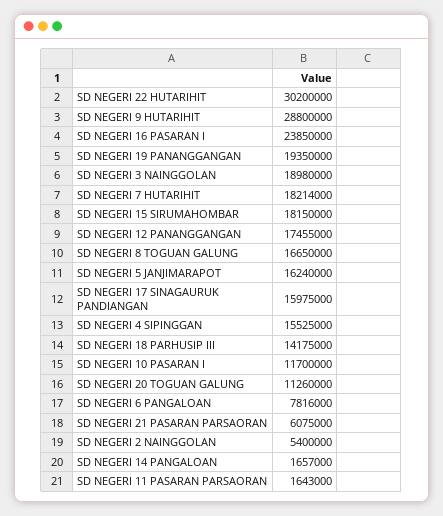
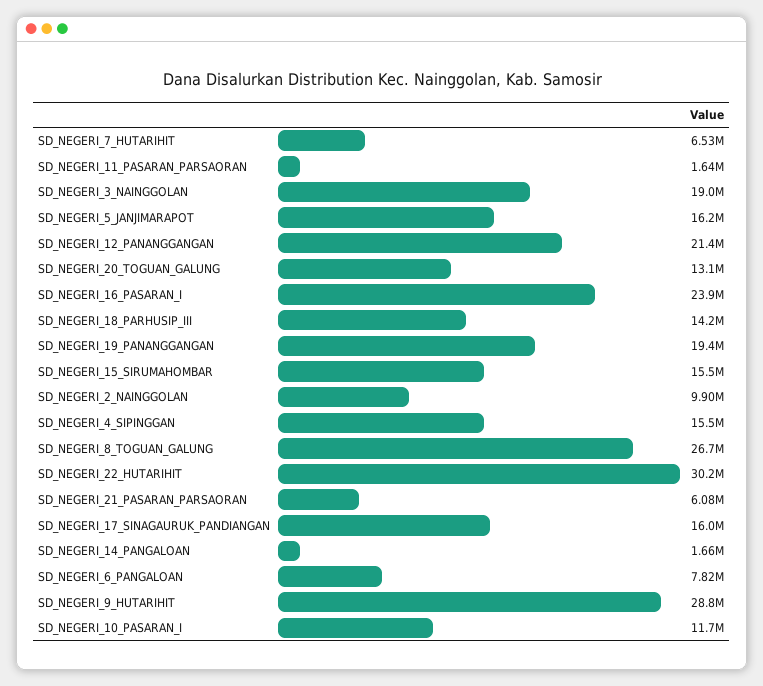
SD NEGERI 7 HUTARIHIT: 18214000 -> 6530000
SD NEGERI 15 SIRUMAHOMBAR: 18150000 -> 15500000
SD NEGERI 12 PANANGGANGAN: 17455000 -> 21400000
SD NEGERI 8 TOGUAN GALUNG: 16650000 -> 26700000
SD NEGERI 20 TOGUAN GALUNG: 11260000 -> 13100000
SD NEGERI 2 NAINGGOLAN: 5400000 -> 9900000

